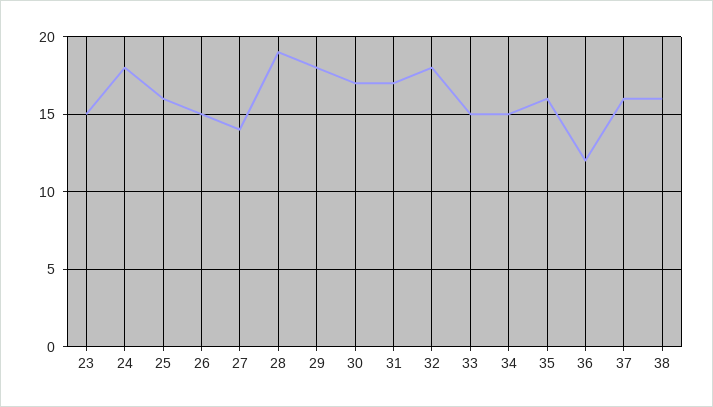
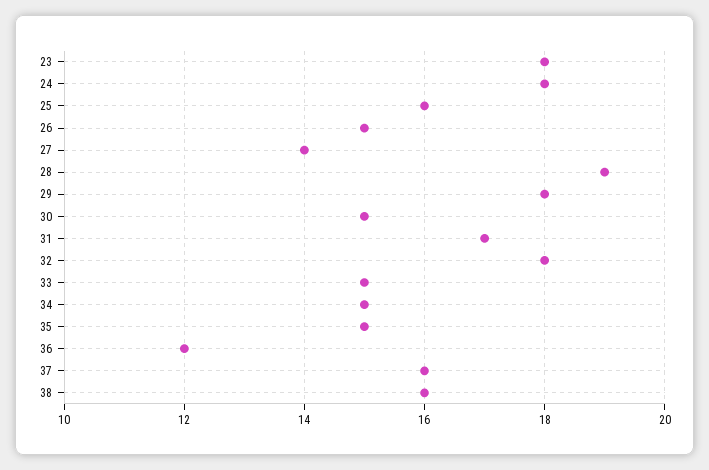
23: 15 -> 18
30: 17 -> 15
35: 16 -> 15

